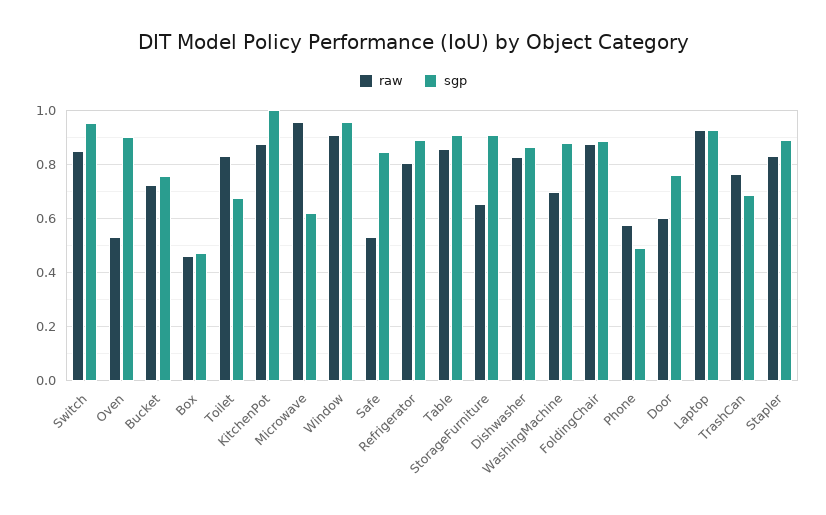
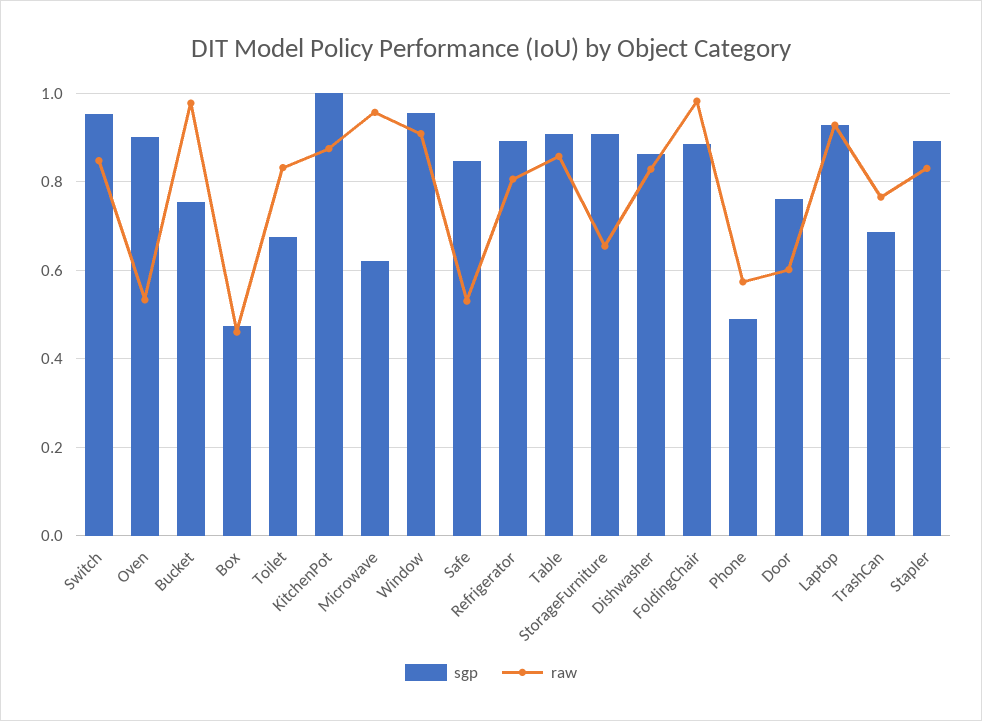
raw, Bucket: 0.725 -> 0.98
raw, WashingMachine: 0.7 -> none
sgp, WashingMachine: 0.875 -> none
raw, FoldingChair: 0.875 -> 0.98

